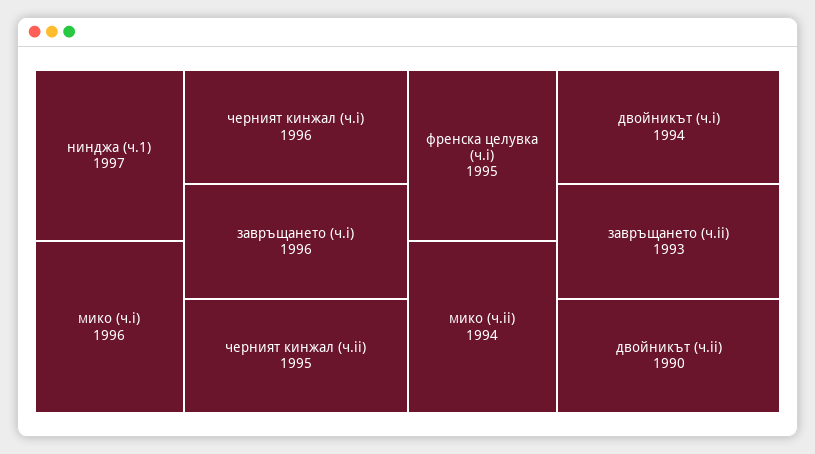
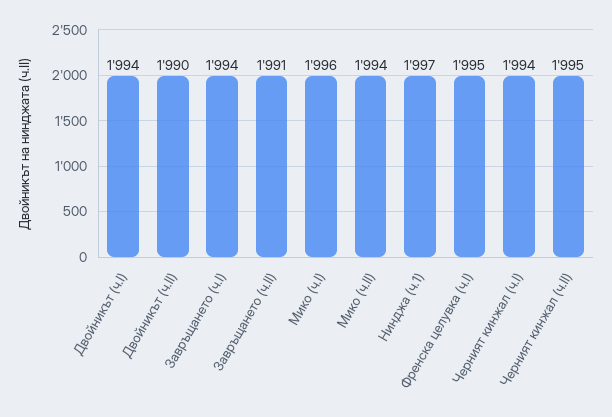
черният кинжал (ч.i): 1996 -> 1994
завръщането (ч.i): 1996 -> 1994
завръщането (ч.ii): 1993 -> 1991

